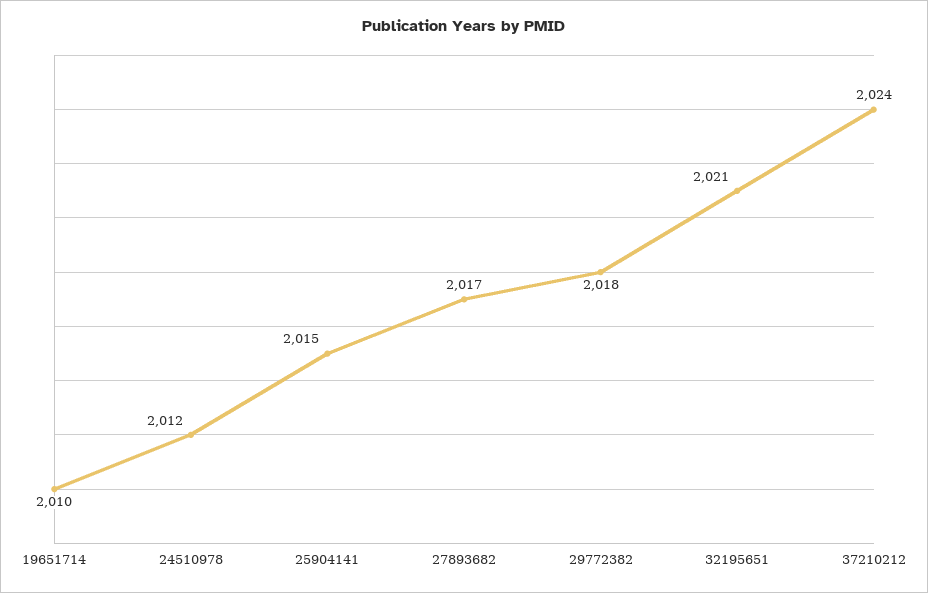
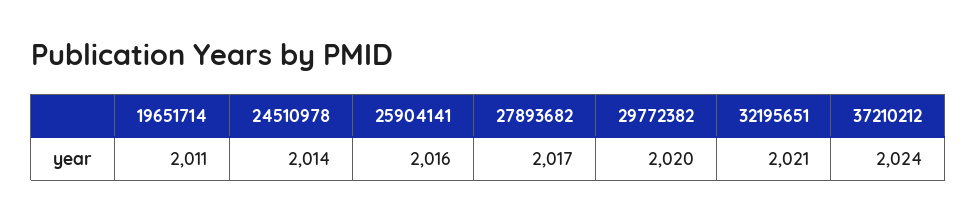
19651714: 2010 -> 2011
24510978: 2012 -> 2014
25904141: 2015 -> 2016
29772382: 2018 -> 2020

